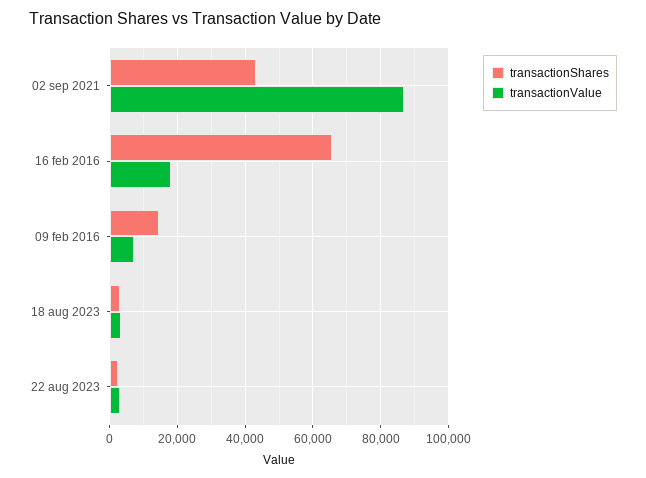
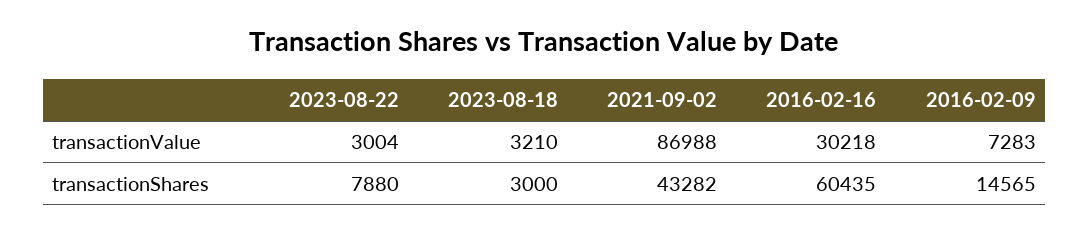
transactionShares, 16 feb 2016: 66000 -> 60435
transactionValue, 16 feb 2016: 18000 -> 30218
transactionShares, 22 aug 2023: 2000 -> 7880

